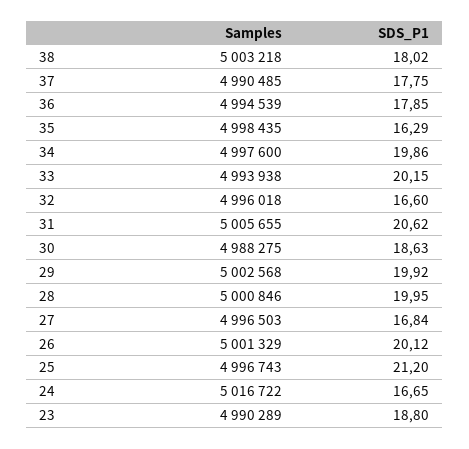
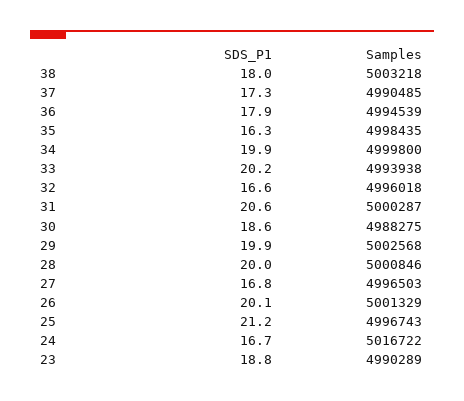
SDS_P1, 37: 17.75 -> 17.3
Samples, 34: 4997600 -> 4999800
Samples, 31: 5005655 -> 5000287

